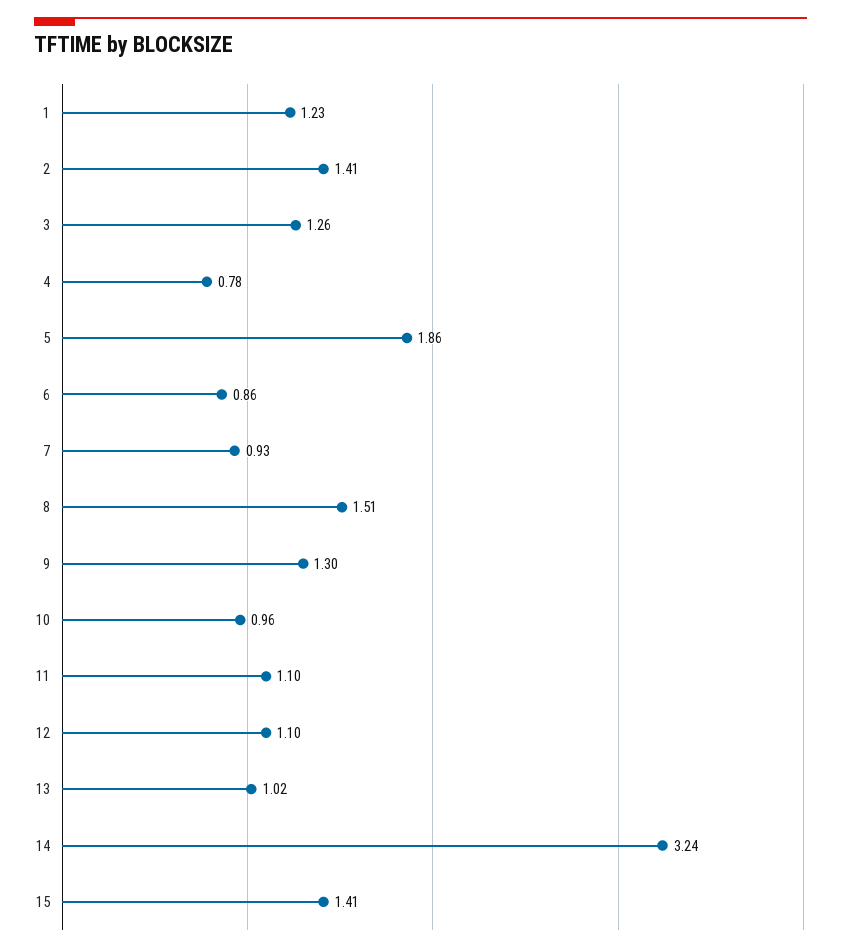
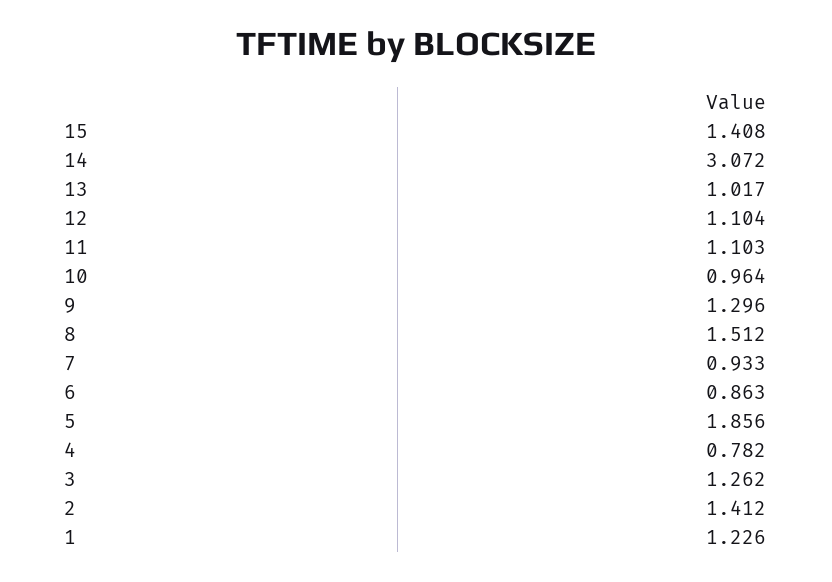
14: 3.24 -> 3.072

